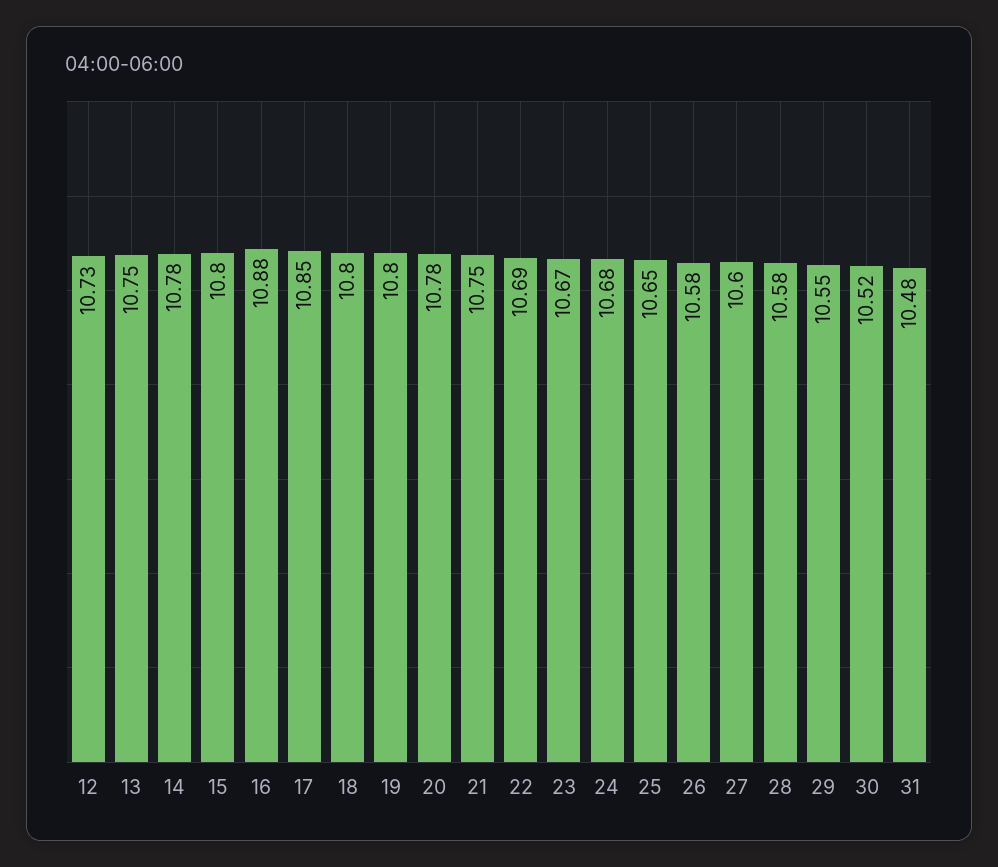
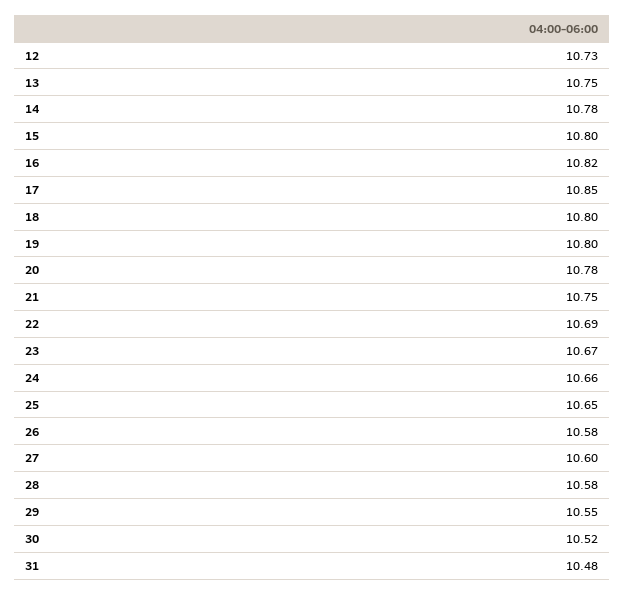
16: 10.88 -> 10.82
24: 10.68 -> 10.66

